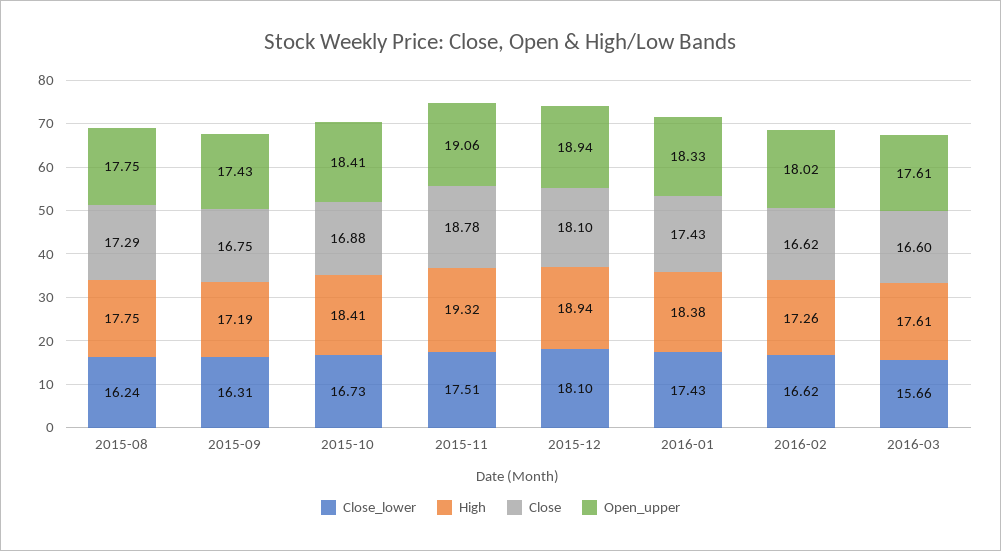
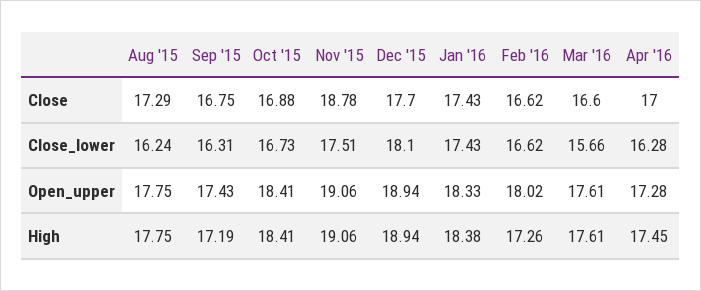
High, 2015-11: 19.32 -> 19.06
Close, 2015-12: 18.1 -> 17.7
Close, Apr '16: none -> 17
Close_lower, Apr '16: none -> 16.28
Open_upper, Apr '16: none -> 17.28
High, Apr '16: none -> 17.45

